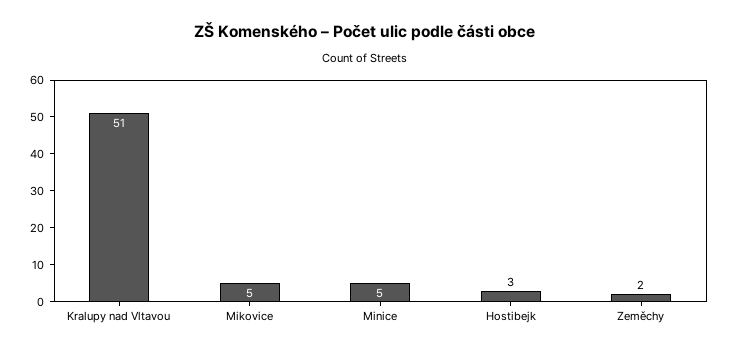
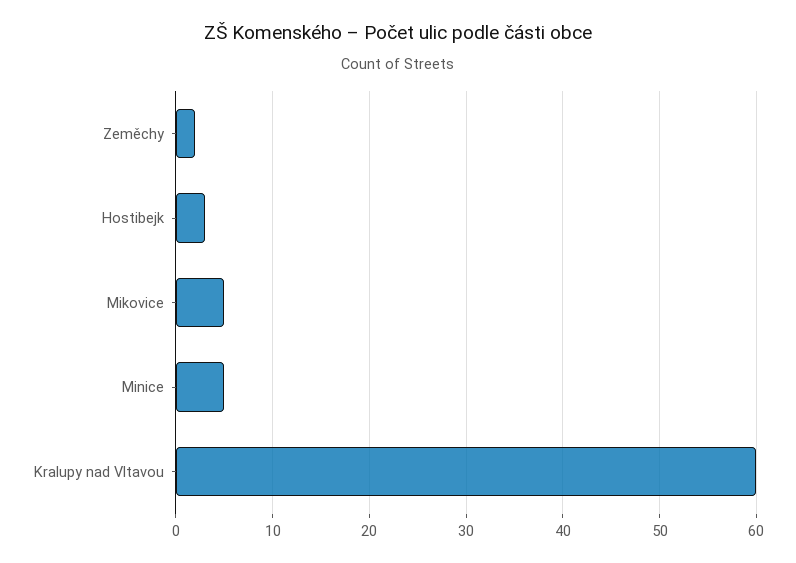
Kralupy nad Vltavou: 51 -> 60

